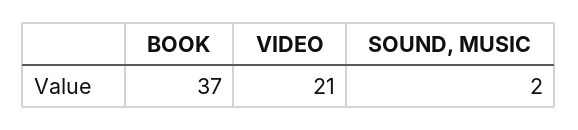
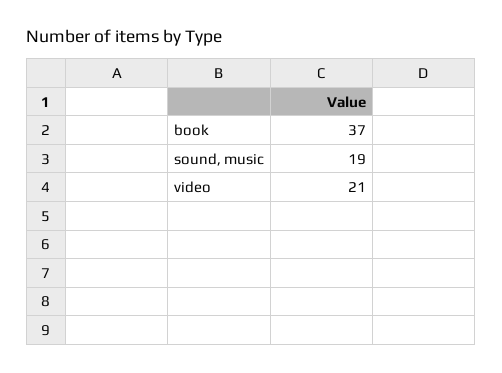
SOUND, MUSIC: 2 -> 19

